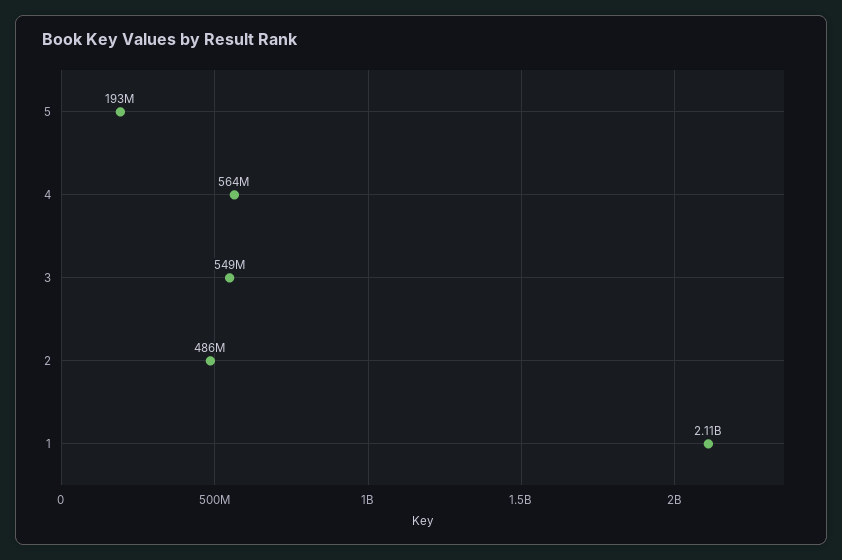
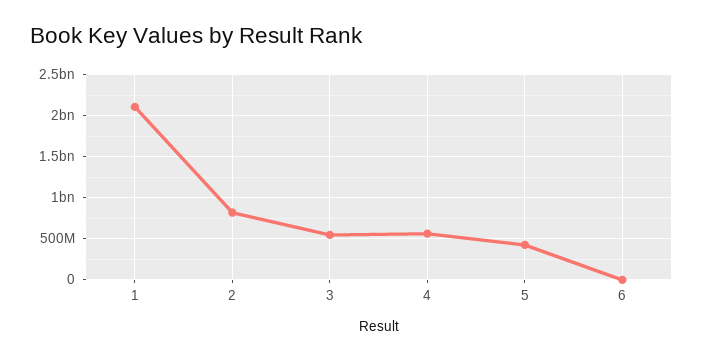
5: 193000000 -> 400000000
2: 486000000 -> 800000000
6: none -> 0

